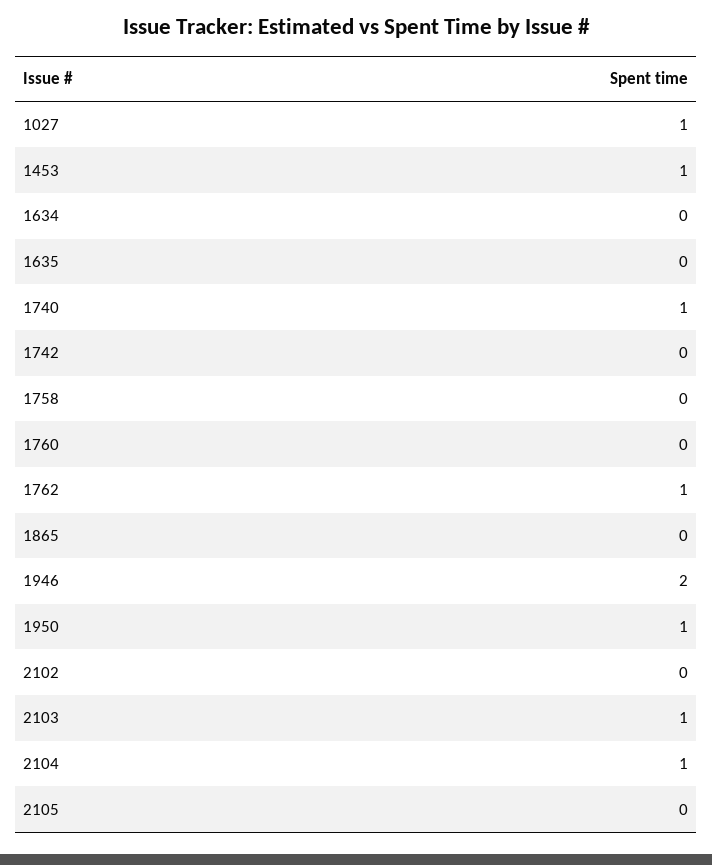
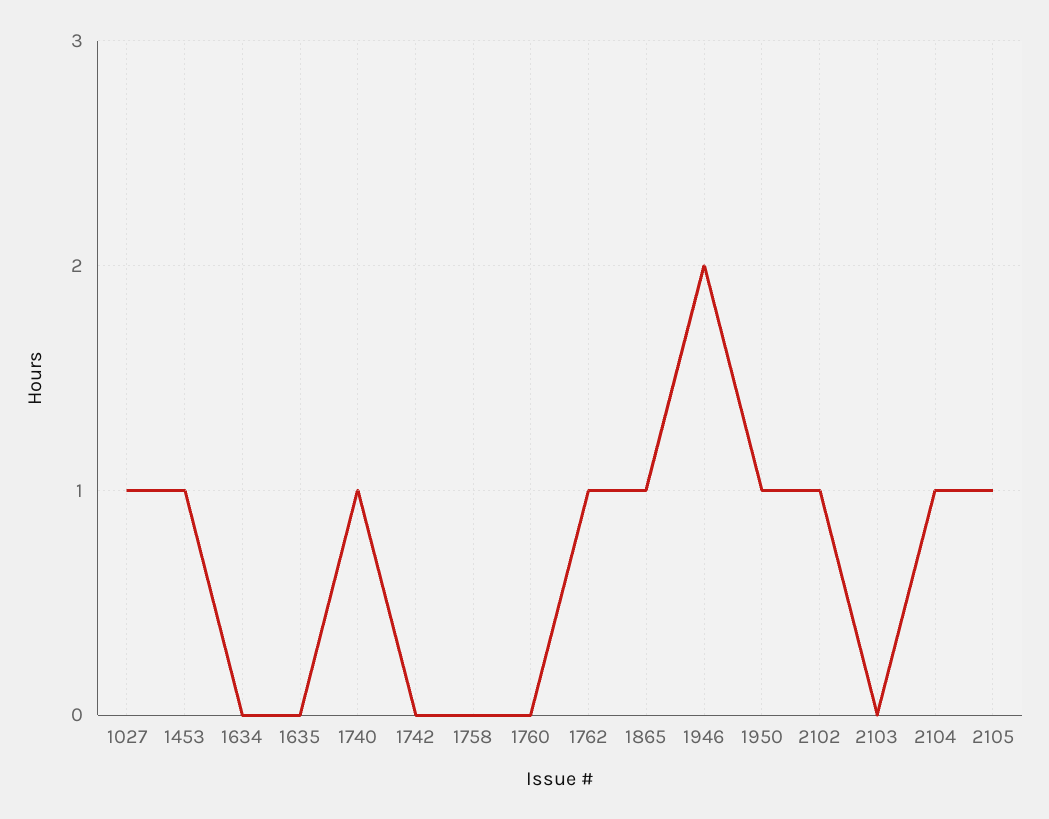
1865: 0 -> 1
2102: 0 -> 1
2103: 1 -> 0
2105: 0 -> 1

